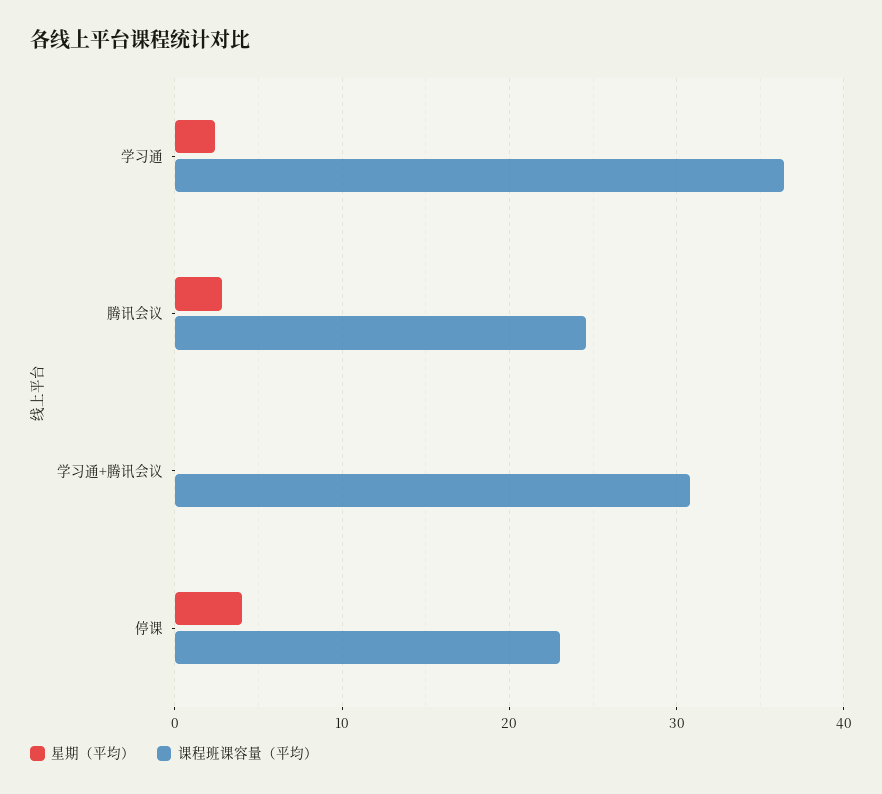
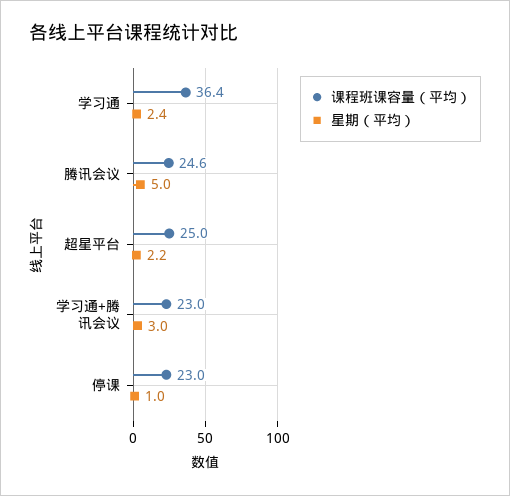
星期（平均）, 腾讯会议: 3 -> 5
星期（平均）, 学习通+腾讯会议: 0 -> 3
课程班课容量（平均）, 学习通+腾讯会议: 31 -> 23
星期（平均）, 停课: 4 -> 1
课程班课容量（平均）, 超星平台: none -> 25
星期（平均）, 超星平台: none -> 2.2

